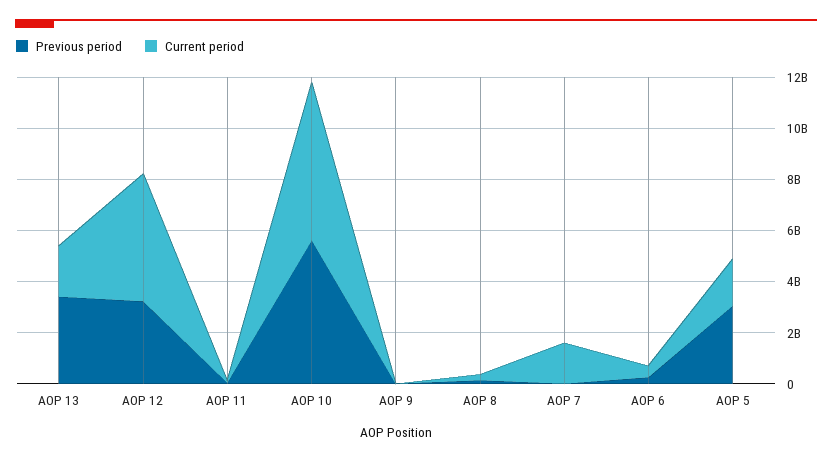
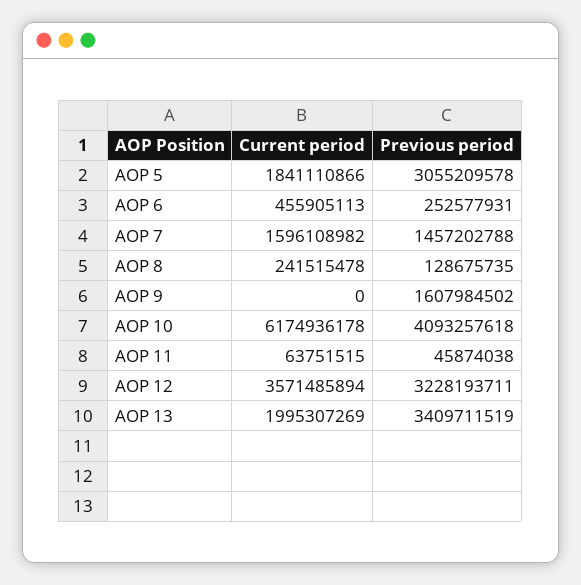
Current period, AOP 12: 5000000000 -> 3571485894
Previous period, AOP 10: 5500000000 -> 4093257618
Previous period, AOP 9: 0 -> 1607984502
Previous period, AOP 7: 0 -> 1457202788

